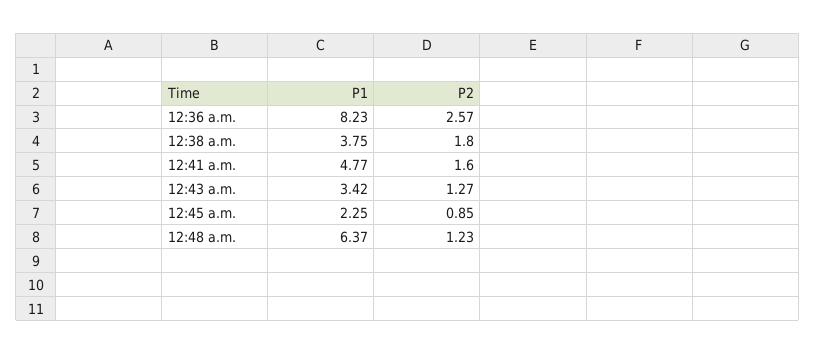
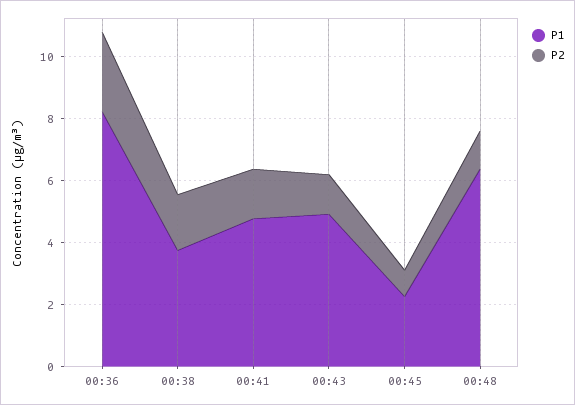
P1, 12:43 a.m.: 3.42 -> 5

